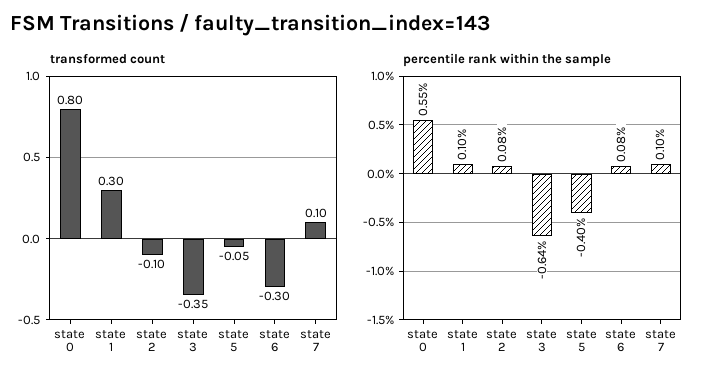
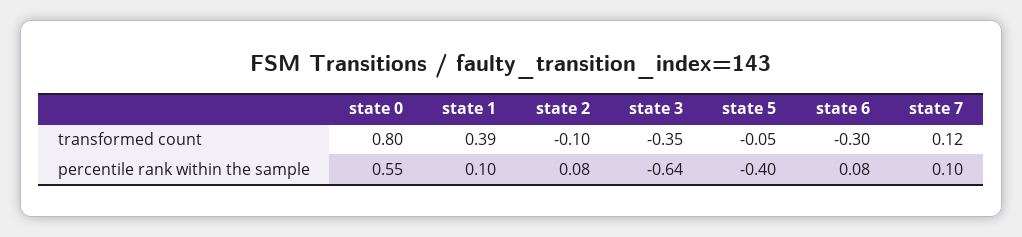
transformed count, state 1: 0.3 -> 0.39
transformed count, state 7: 0.1 -> 0.12

